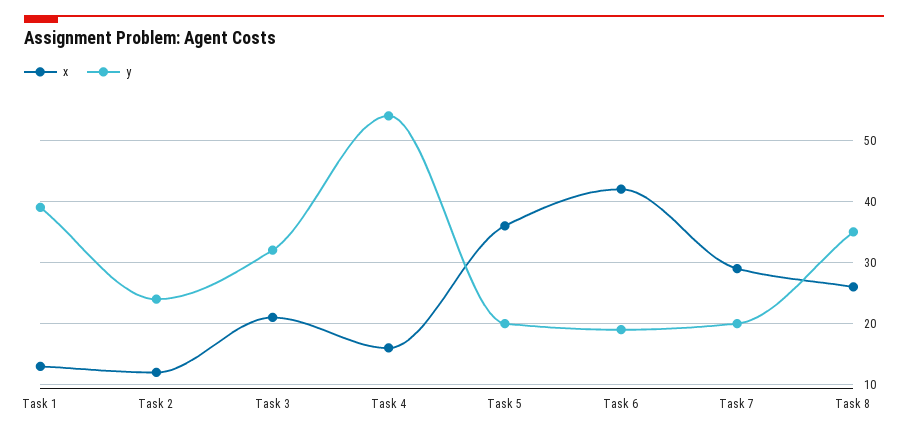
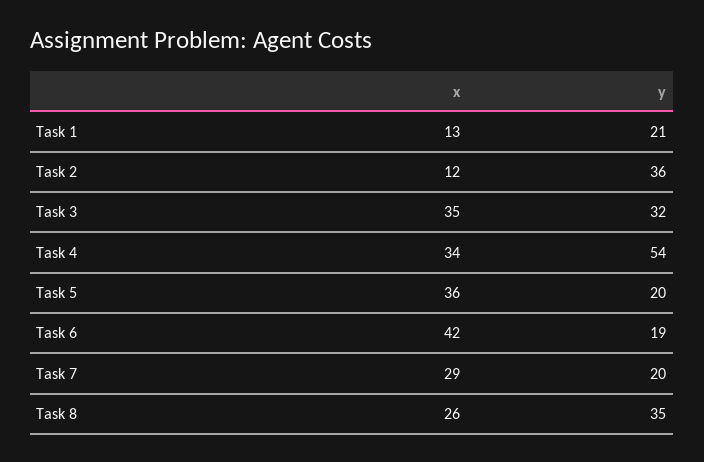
y, Task 1: 39 -> 21
y, Task 2: 24 -> 36
x, Task 3: 21 -> 35
x, Task 4: 16 -> 34

